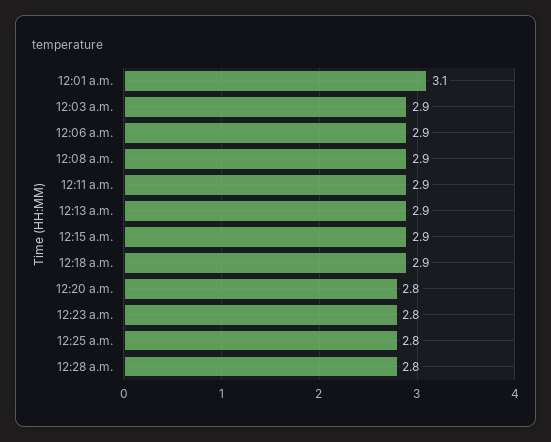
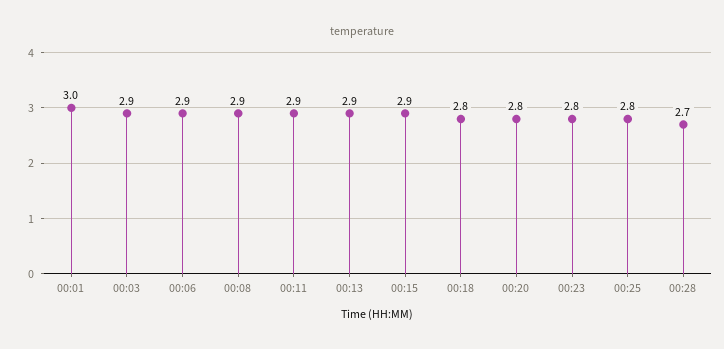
12:01 a.m.: 3.1 -> 3
12:18 a.m.: 2.9 -> 2.8
12:28 a.m.: 2.8 -> 2.7

